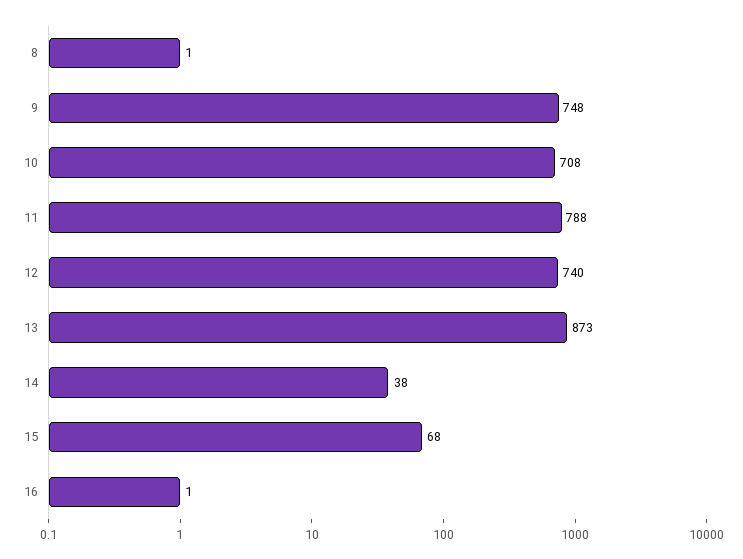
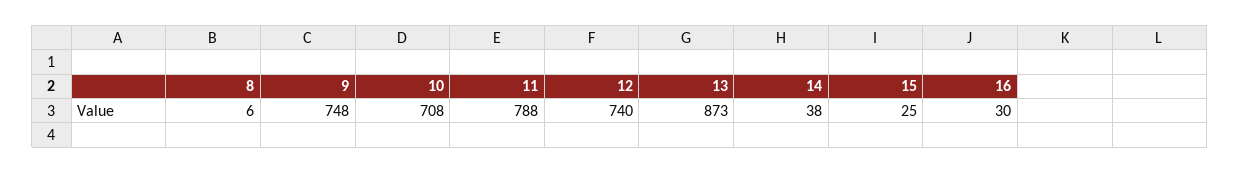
8: 1 -> 6
15: 68 -> 25
16: 1 -> 30

